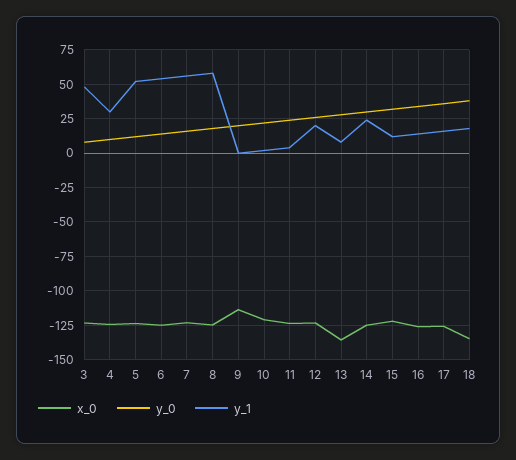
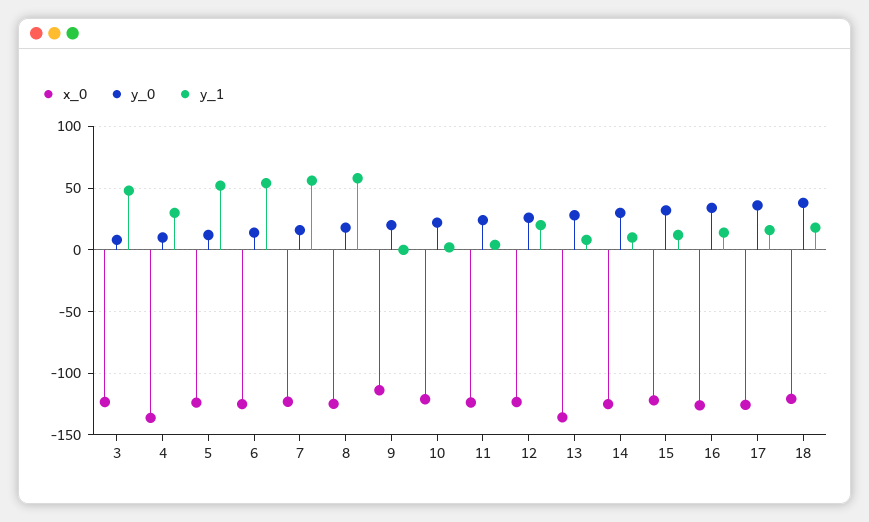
x_0, 4: -125 -> -135
y_1, 14: 25 -> 10
x_0, 18: -135 -> -120

